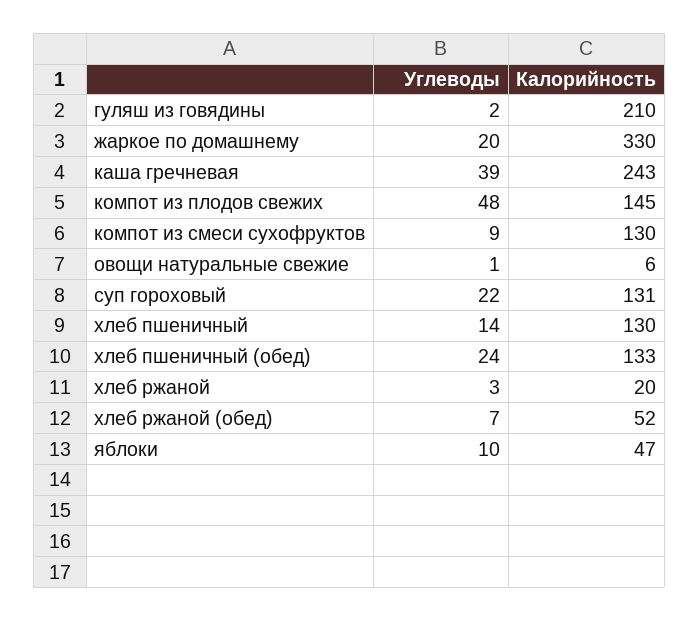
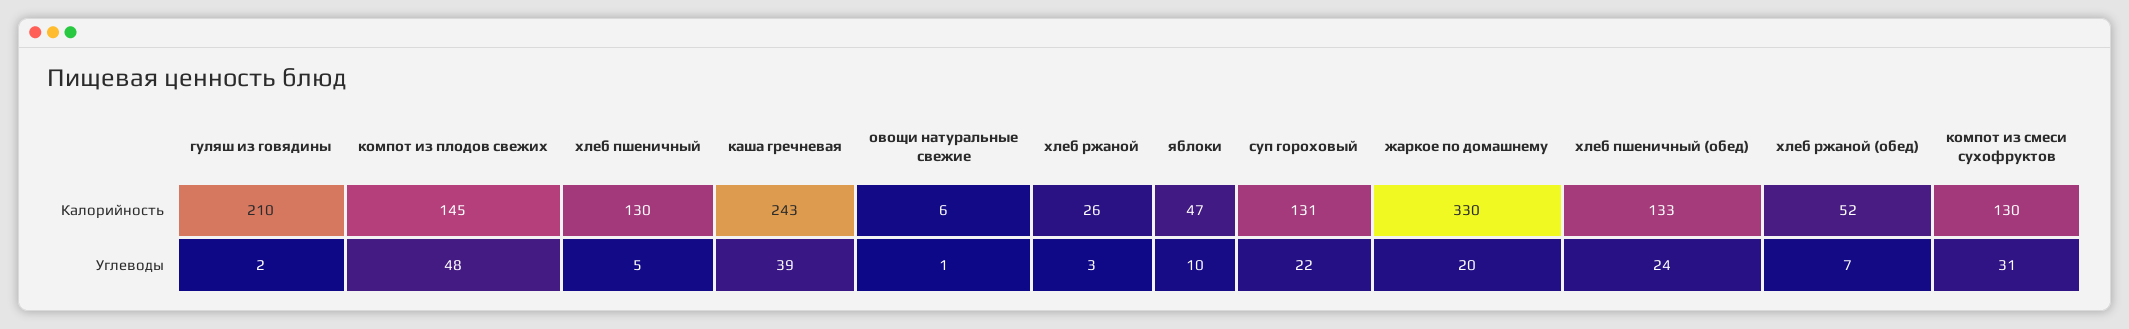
Углеводы, компот из смеси сухофруктов: 9 -> 31
Углеводы, хлеб пшеничный: 14 -> 5
Калорийность, хлеб ржаной: 20 -> 26

